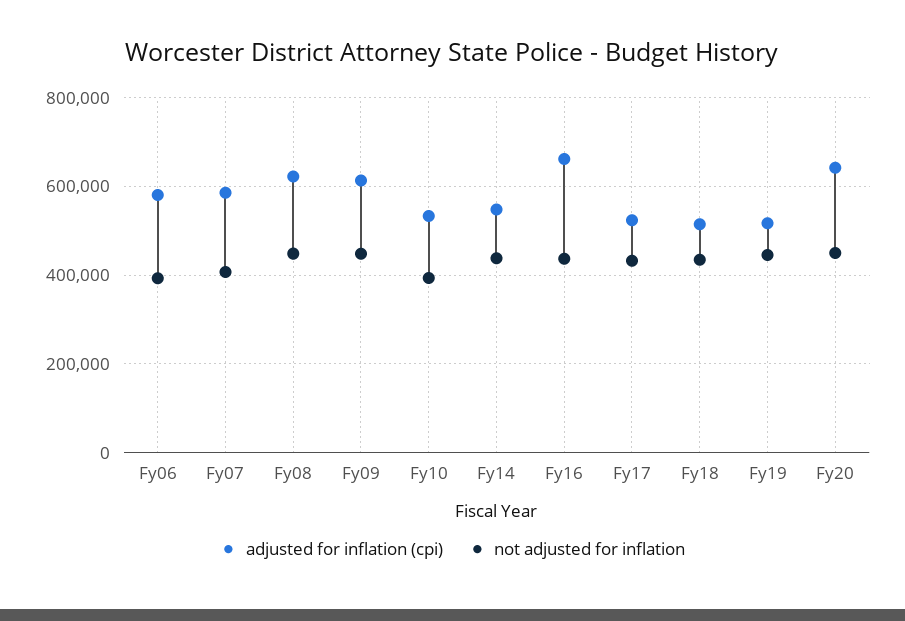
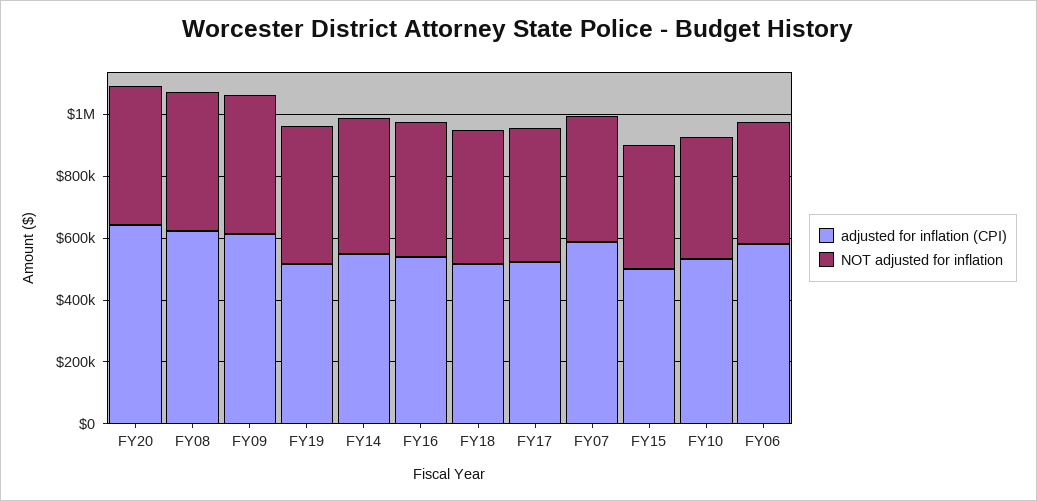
adjusted for inflation (cpi), Fy16: 660000 -> 550000
adjusted for inflation (cpi), FY15: none -> 500000
not adjusted for inflation, FY15: none -> 400000

